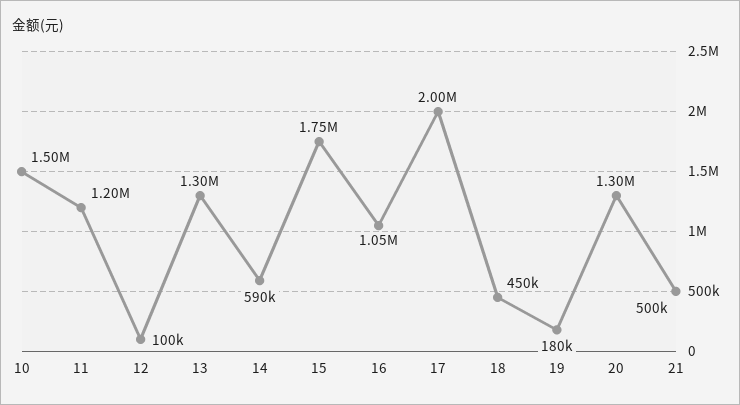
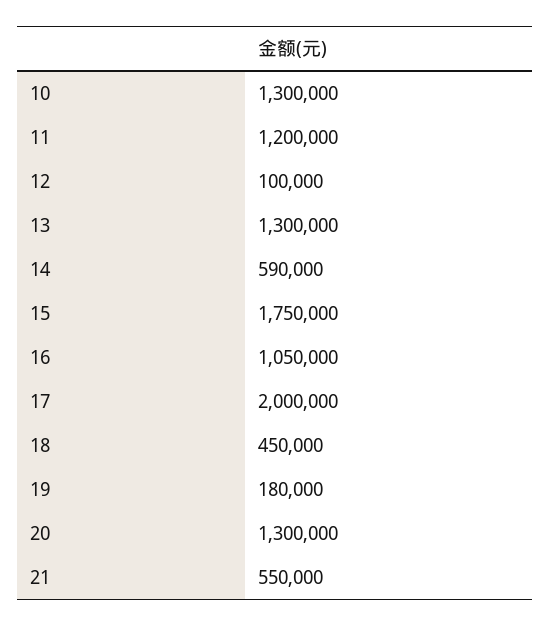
10: 1500000 -> 1300000
21: 500000 -> 550000

